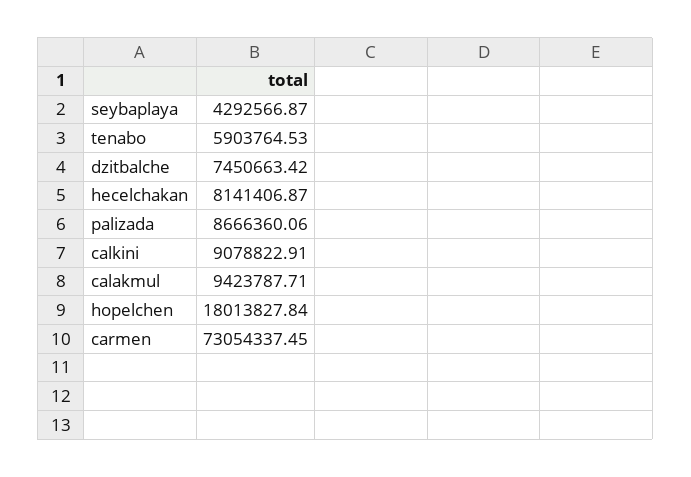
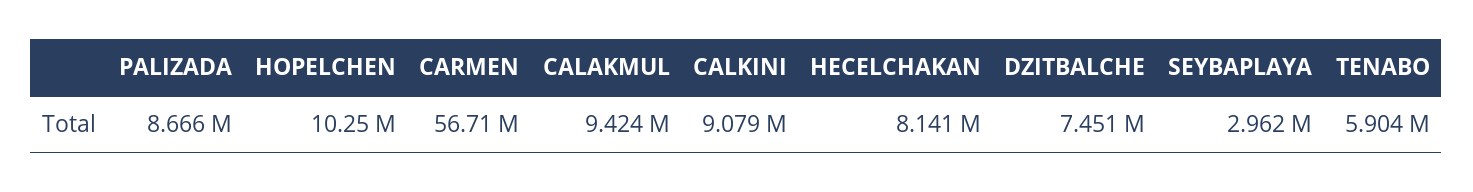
seybaplaya: 4292566.87 -> 2962000
hopelchen: 18013827.84 -> 10250000
carmen: 73054337.45 -> 56710000

